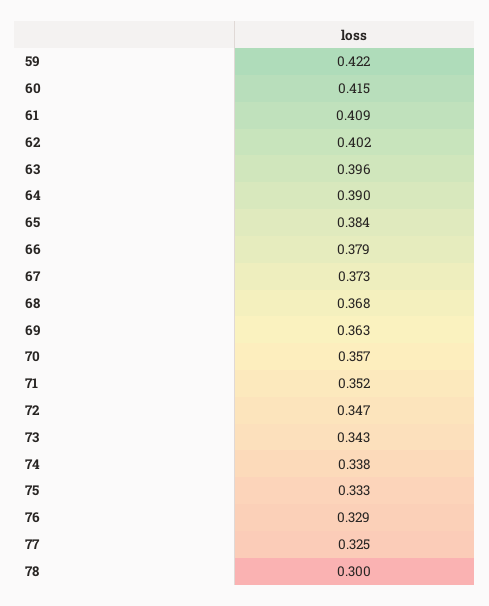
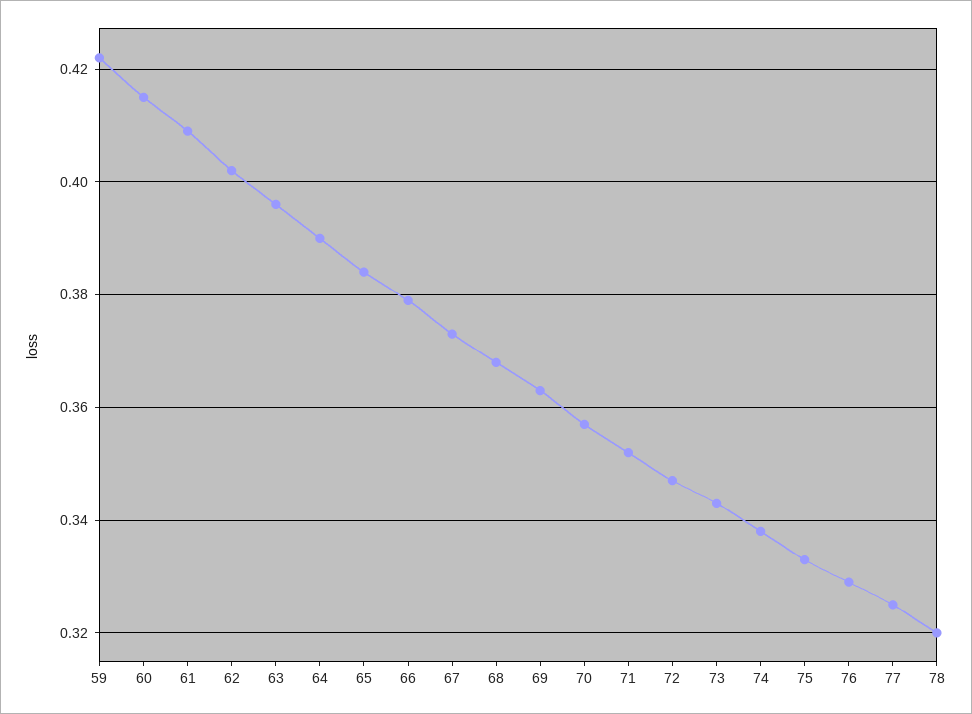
78: 0.3 -> 0.32

